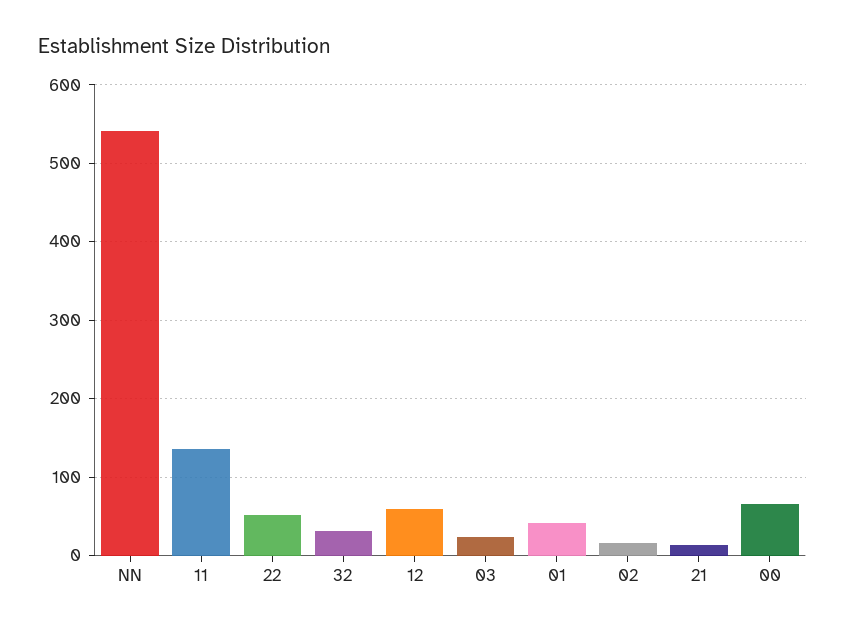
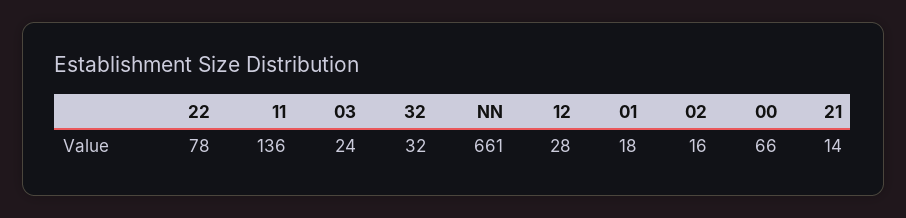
NN: 540 -> 661
22: 50 -> 78
12: 60 -> 28
01: 40 -> 18

